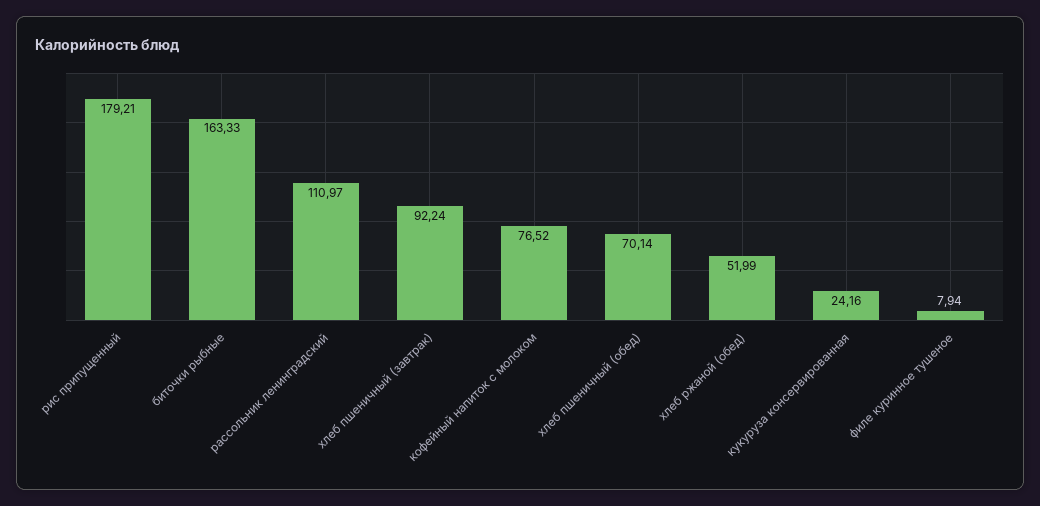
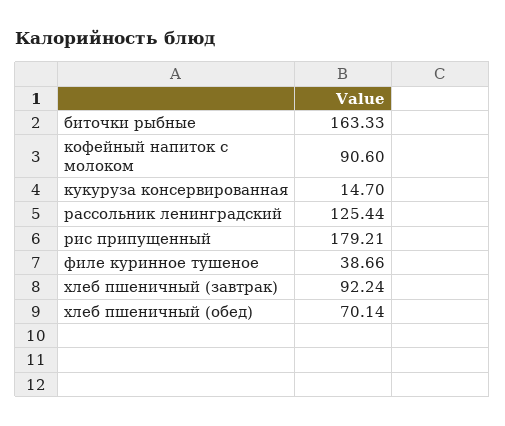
рассольник ленинградский: 110.97 -> 125.44
кофейный напиток с молоком: 76.52 -> 90.6
хлеб ржаной (обед): 51.99 -> none
кукуруза консервированная: 24.16 -> 14.7
филе куринное тушеное: 7.94 -> 38.66

